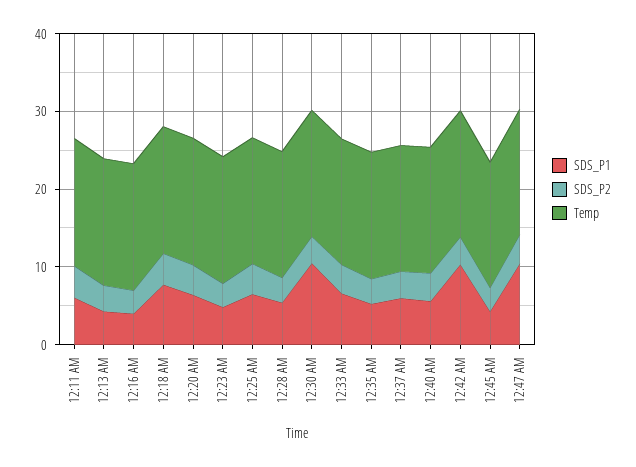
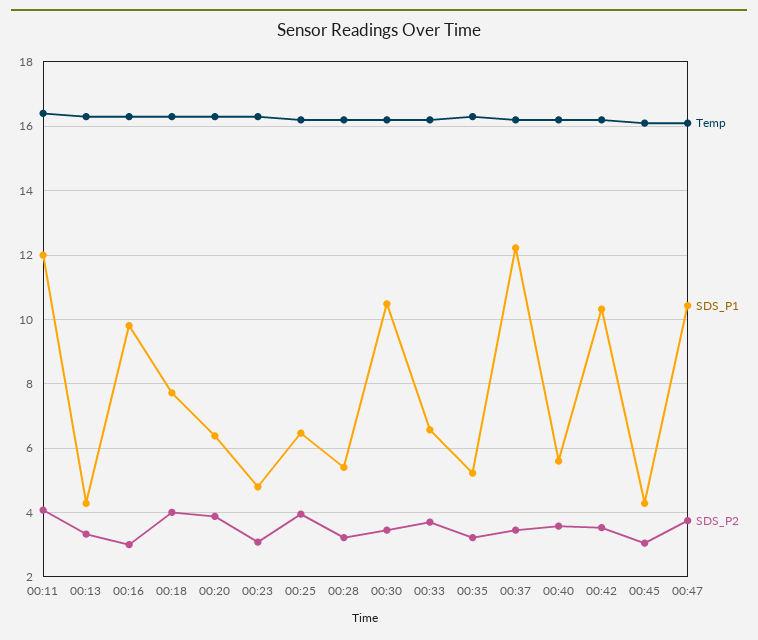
SDS_P1, 12:11 AM: 6 -> 12
SDS_P1, 12:16 AM: 4 -> 9.8
SDS_P1, 12:37 AM: 6 -> 12.2

